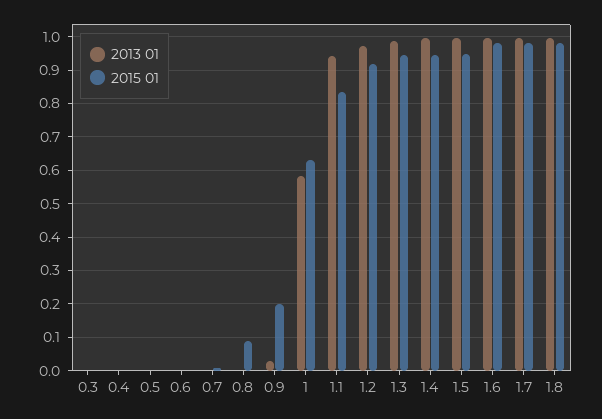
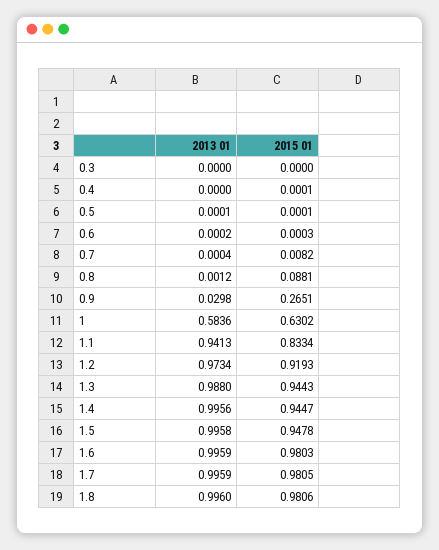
2015 01, 0.9: 0.2 -> 0.2651

